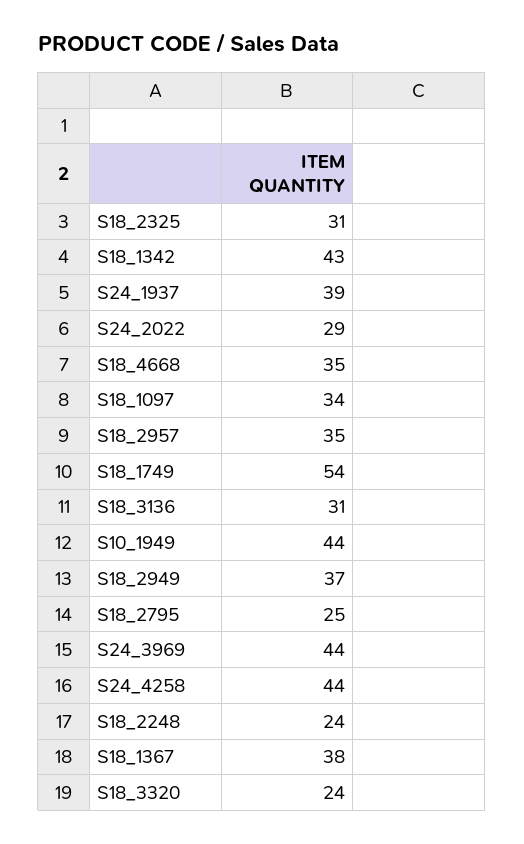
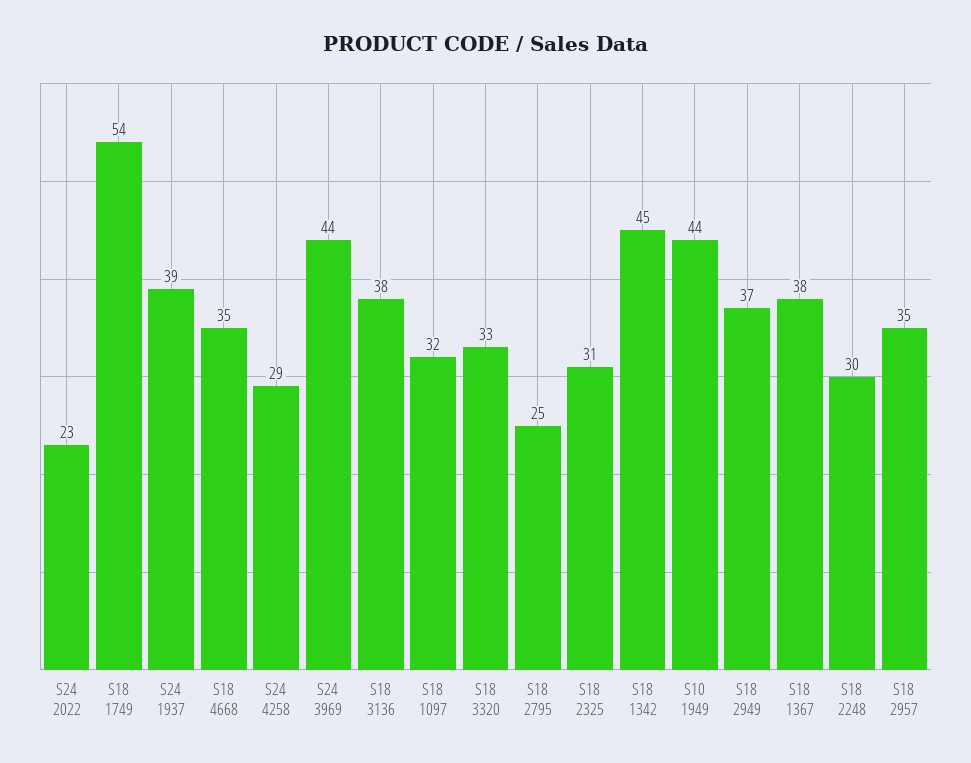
S18_1342: 43 -> 45
S24_2022: 29 -> 23
S18_1097: 34 -> 32
S18_3136: 31 -> 38
S24_4258: 44 -> 29
S18_2248: 24 -> 30
S18_3320: 24 -> 33

